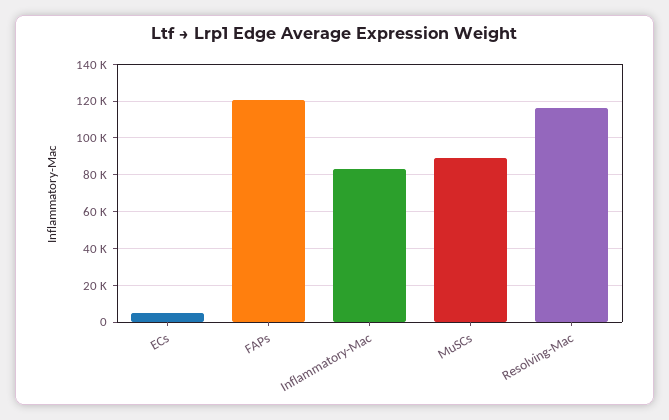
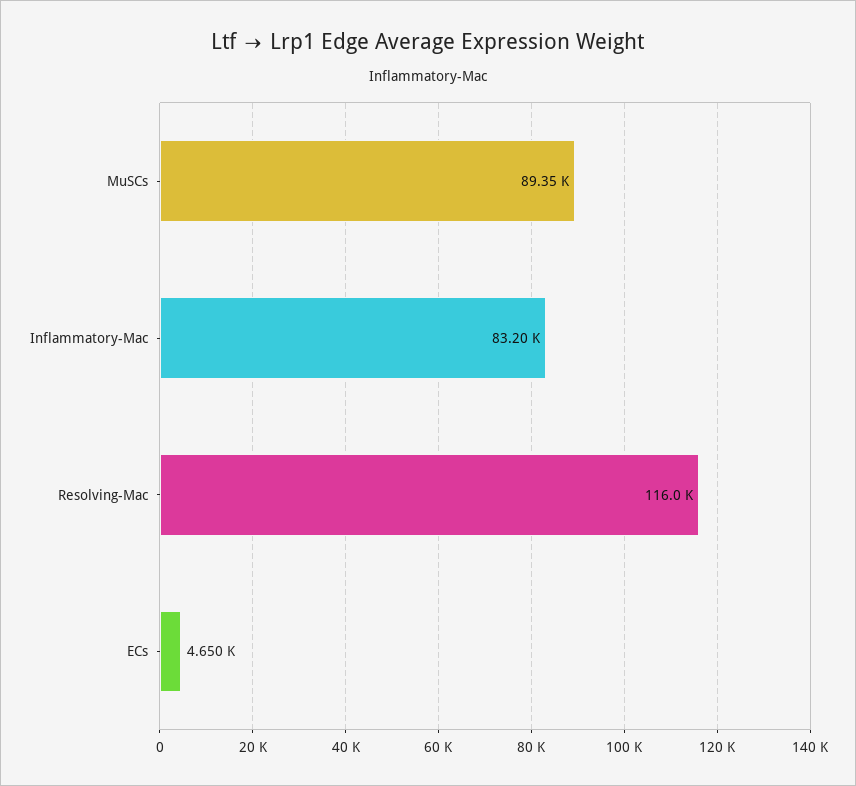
FAPs: 120000 -> none

